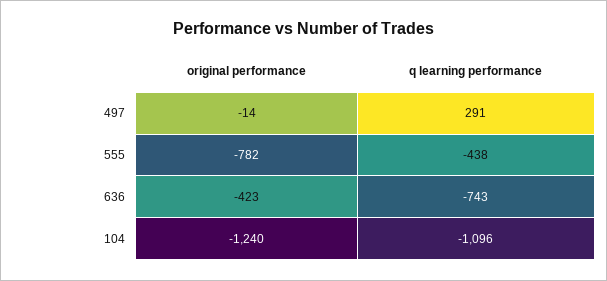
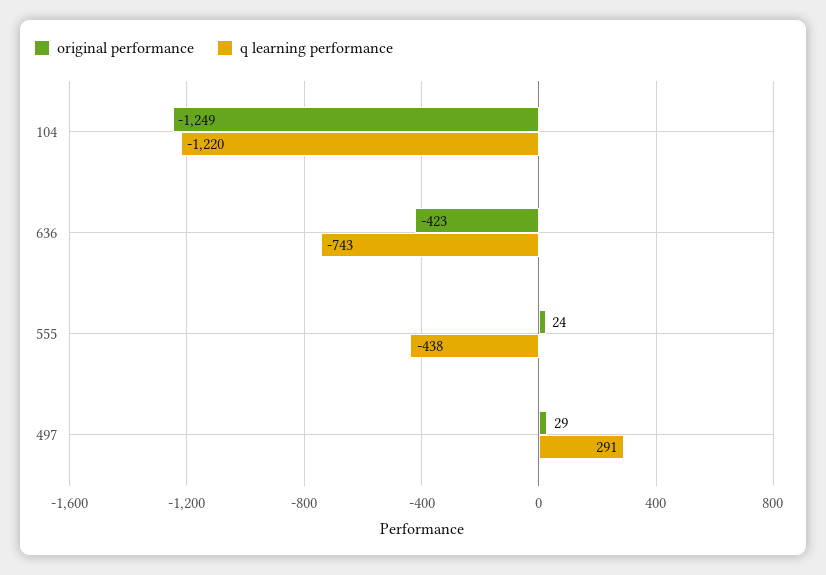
original performance, 497: -14 -> 29
original performance, 555: -782 -> 24
original performance, 104: -1240 -> -1249
q learning performance, 104: -1096 -> -1220

